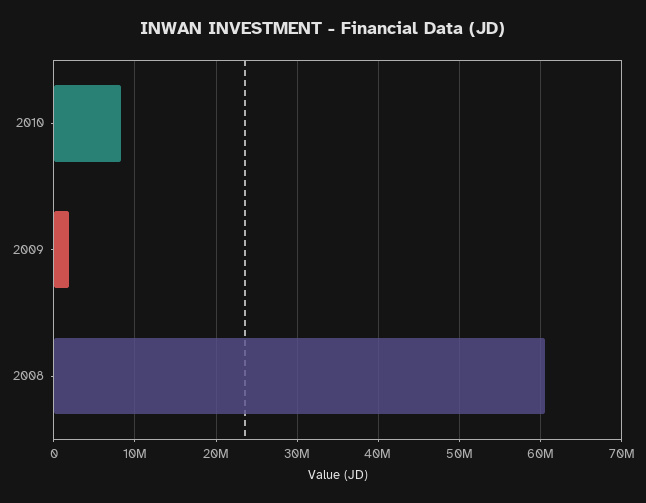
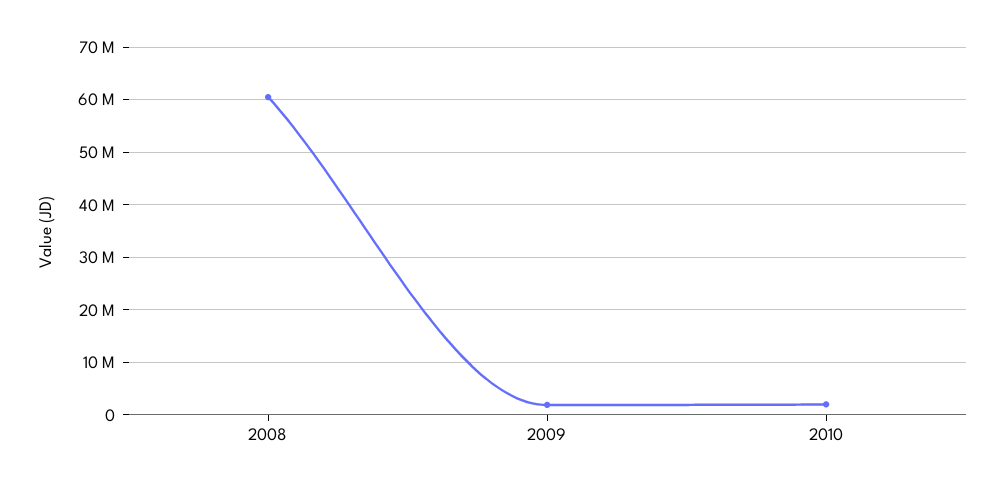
2010: 8000000 -> 2000000

